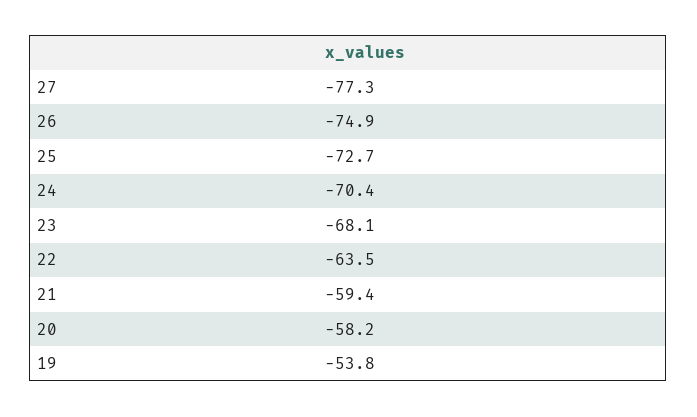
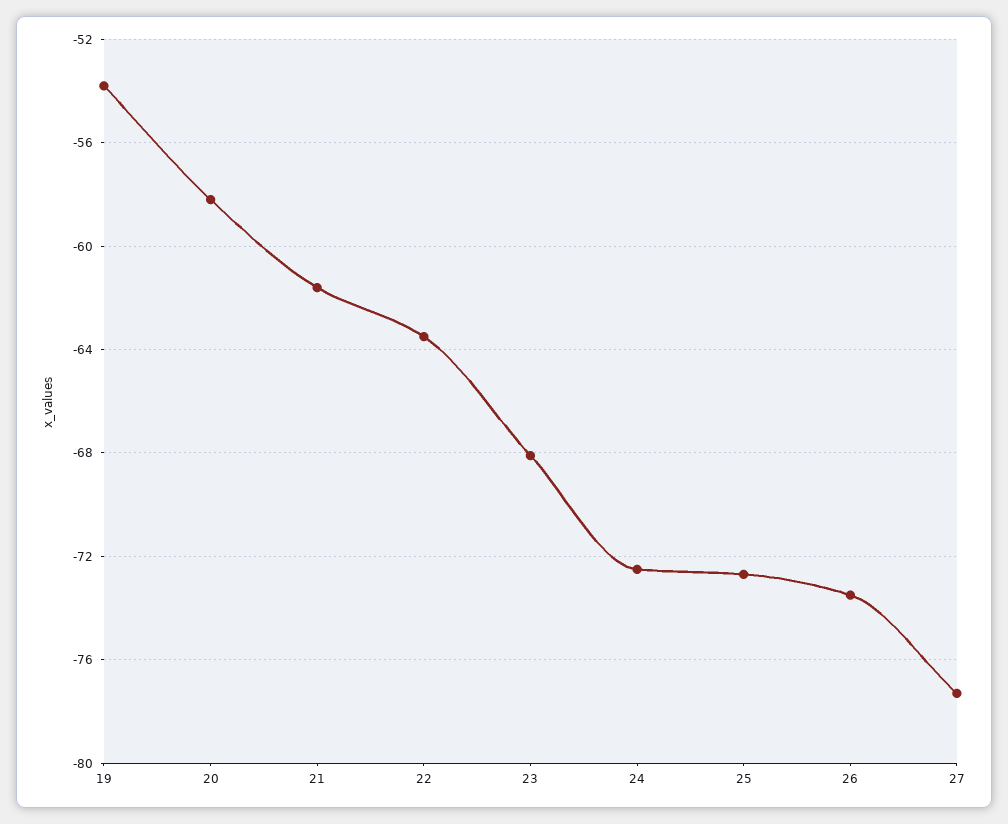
26: -74.9 -> -73.5
24: -70.4 -> -72.5
21: -59.4 -> -61.5

